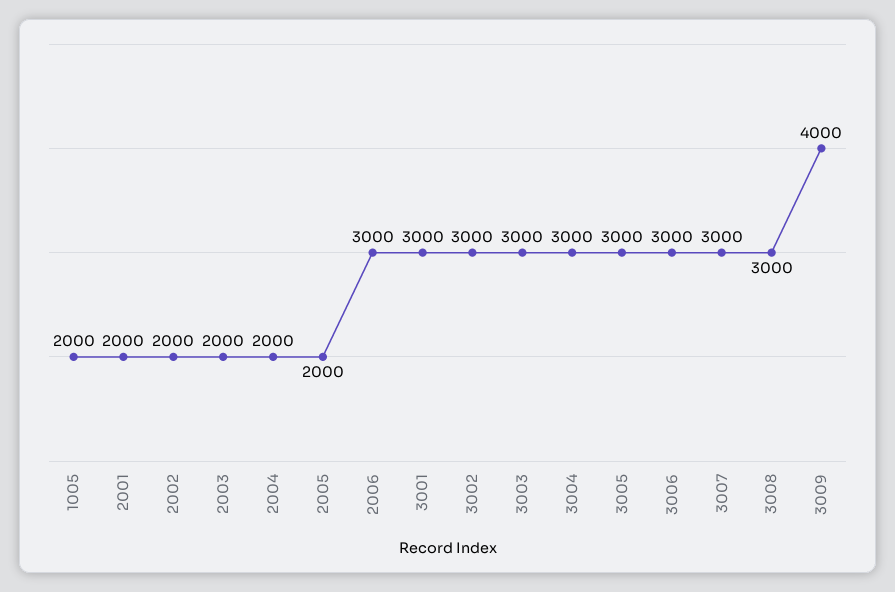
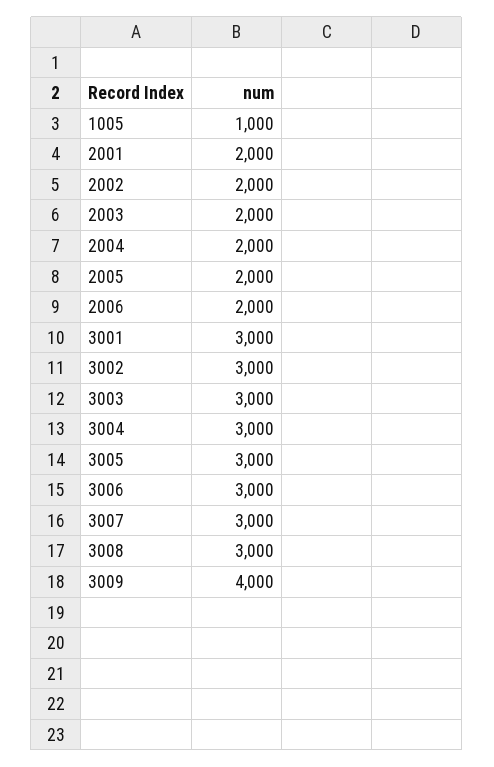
1005: 2000 -> 1000
2006: 3000 -> 2000

